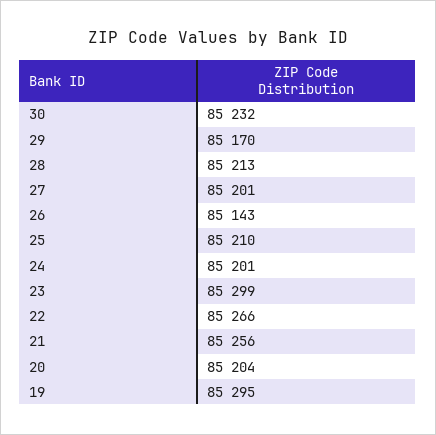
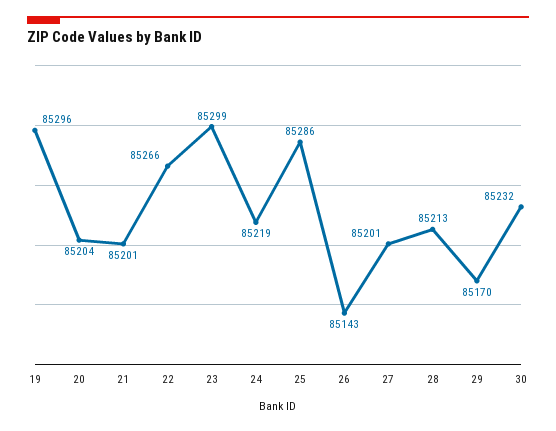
25: 85210 -> 85286
24: 85201 -> 85219
21: 85256 -> 85201
19: 85295 -> 85296

